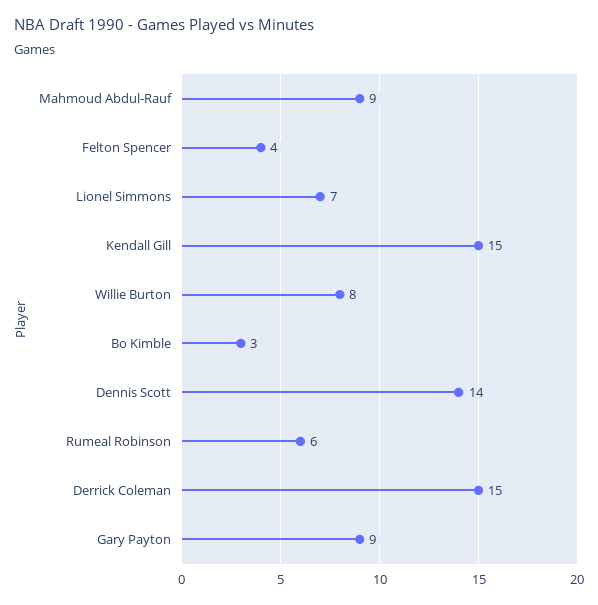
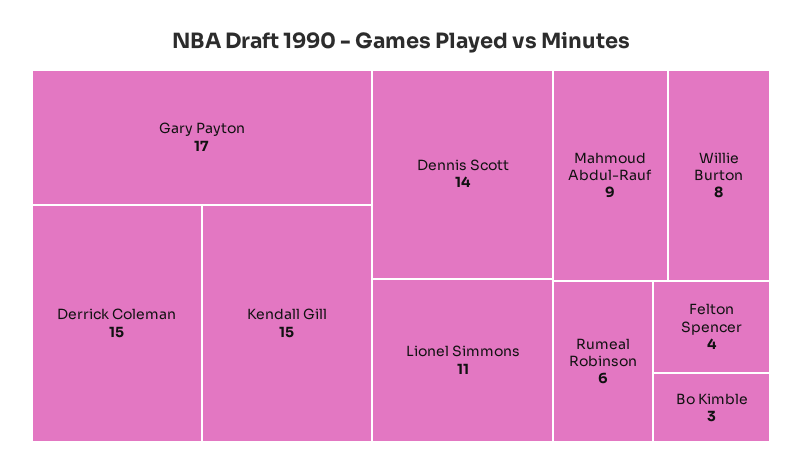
Lionel Simmons: 7 -> 11
Gary Payton: 9 -> 17

